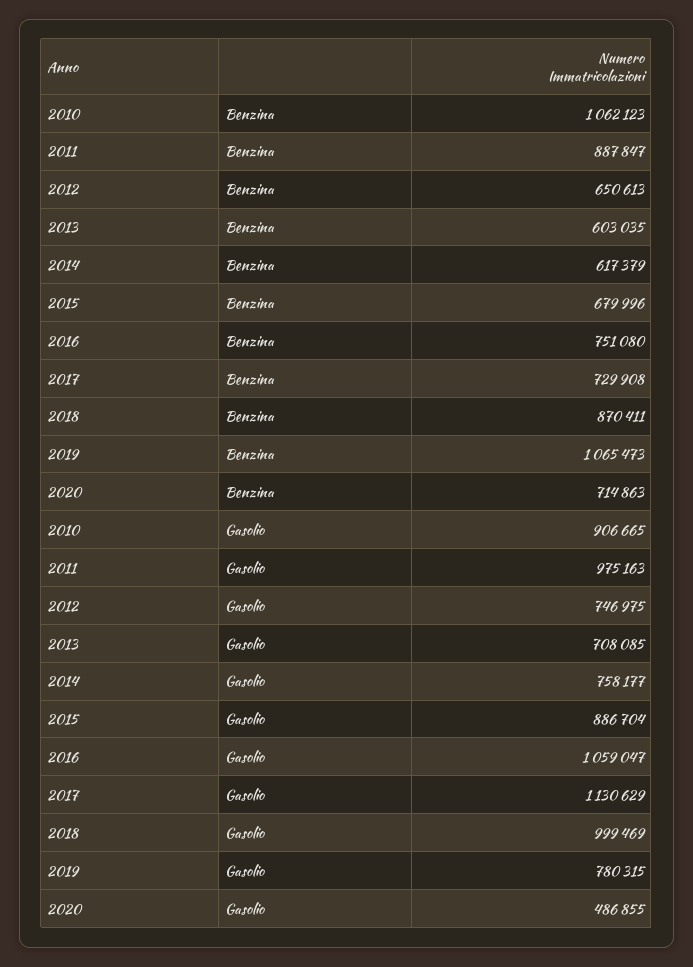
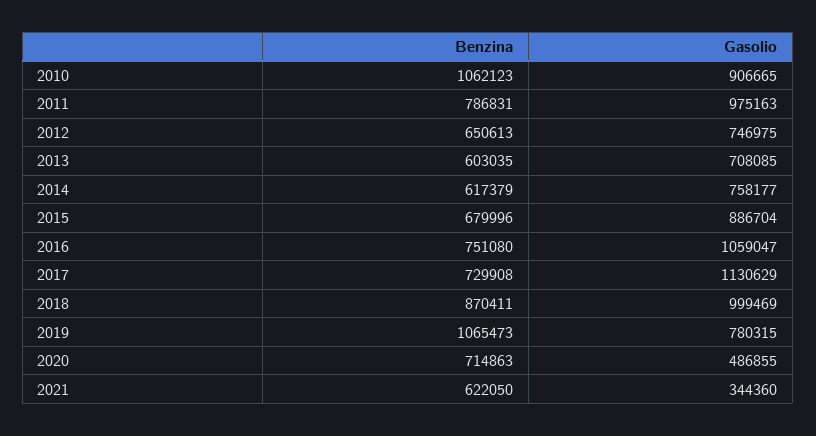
2011, Benzina: 887847 -> 786831
2021, Benzina: none -> 622050
2021, Gasolio: none -> 344360

